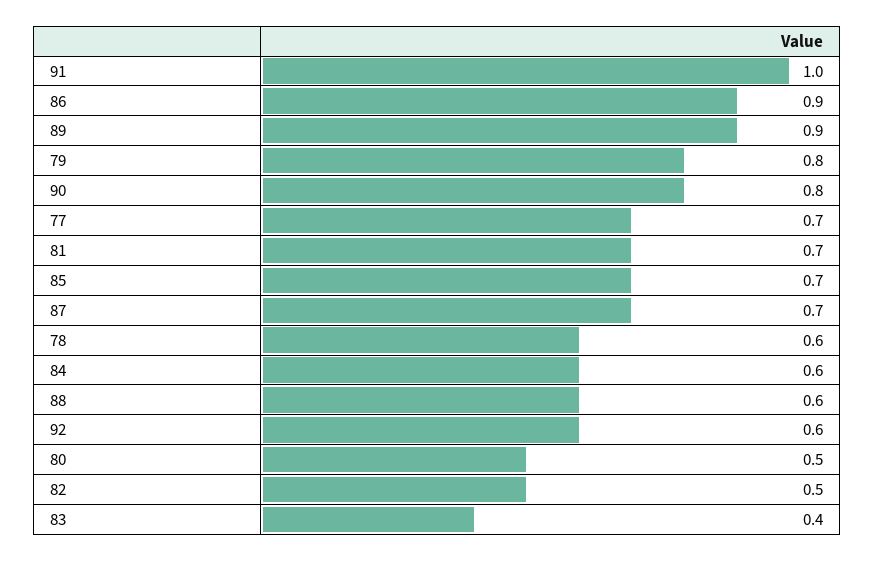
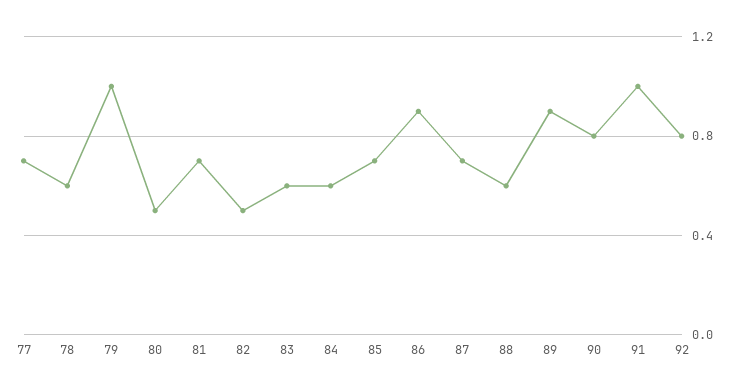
79: 0.8 -> 1
92: 0.6 -> 0.8
83: 0.4 -> 0.6

